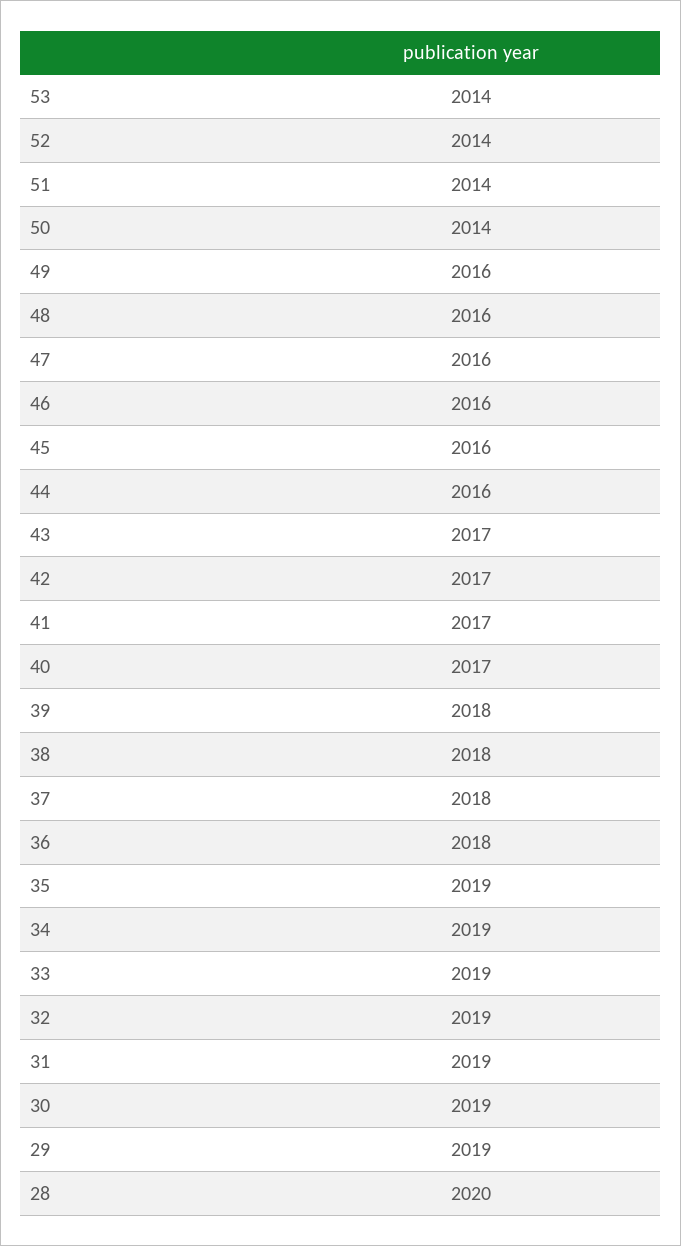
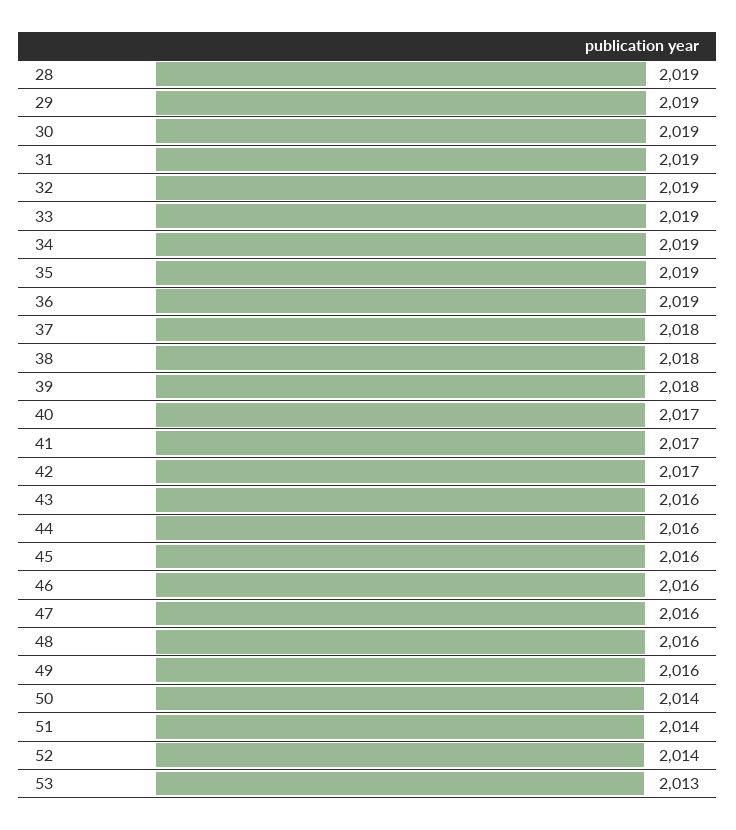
53: 2014 -> 2013
43: 2017 -> 2016
36: 2018 -> 2019
28: 2020 -> 2019

